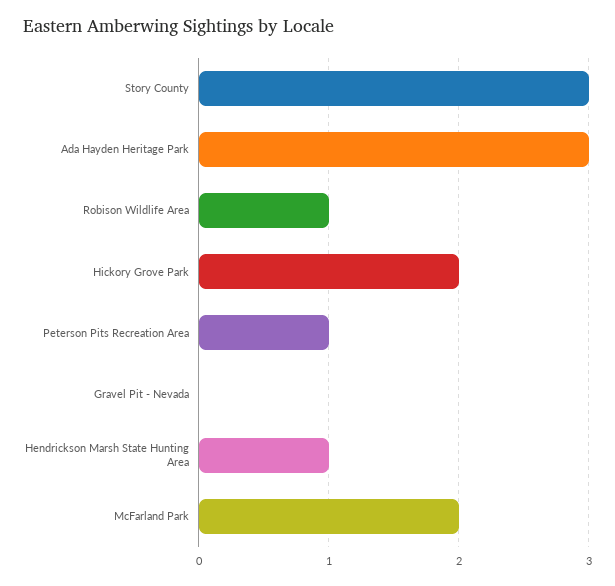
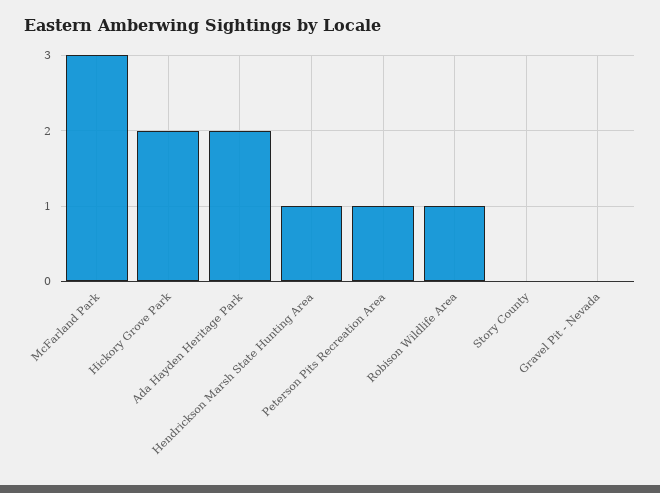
Story County: 3 -> 0
Ada Hayden Heritage Park: 3 -> 2
McFarland Park: 2 -> 3

